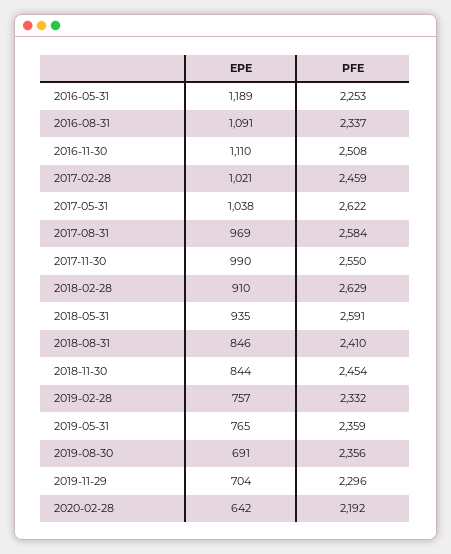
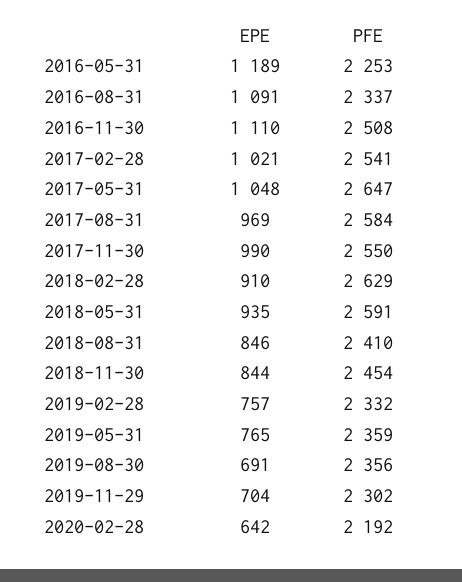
PFE, 2017-02-28: 2459 -> 2541
EPE, 2017-05-31: 1038 -> 1048
PFE, 2017-05-31: 2622 -> 2647
PFE, 2019-11-29: 2296 -> 2302

